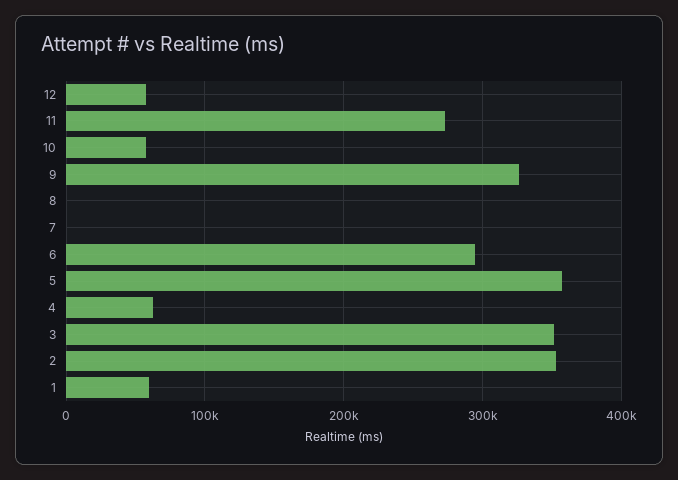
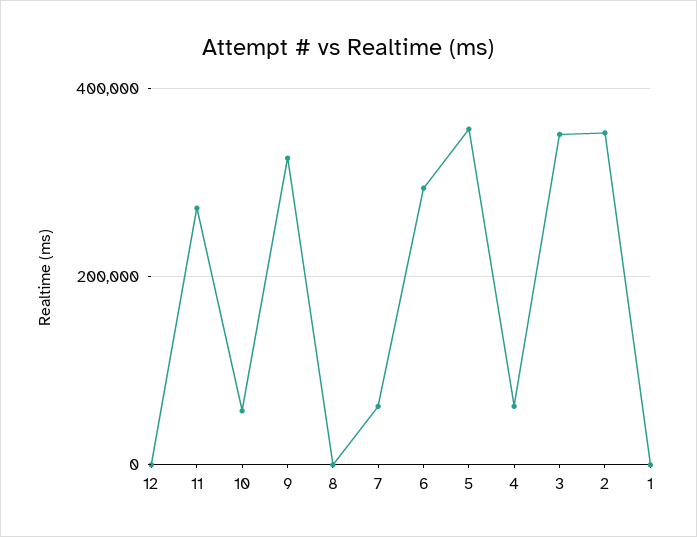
12: 60000 -> 0
7: 0 -> 60000
1: 60000 -> 0

